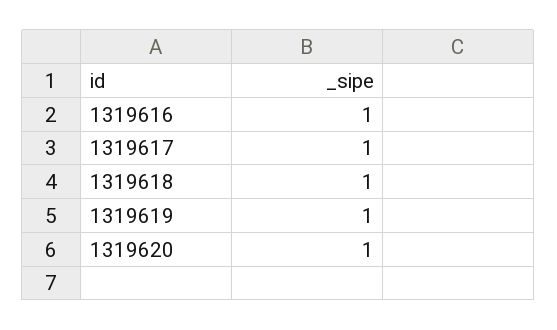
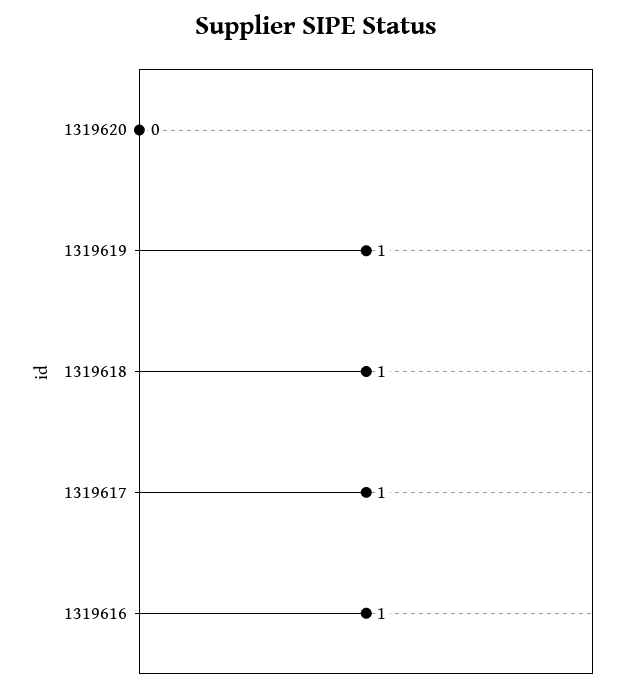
1319620: 1 -> 0

